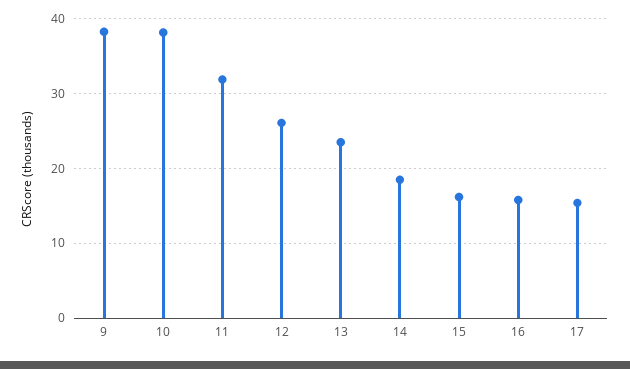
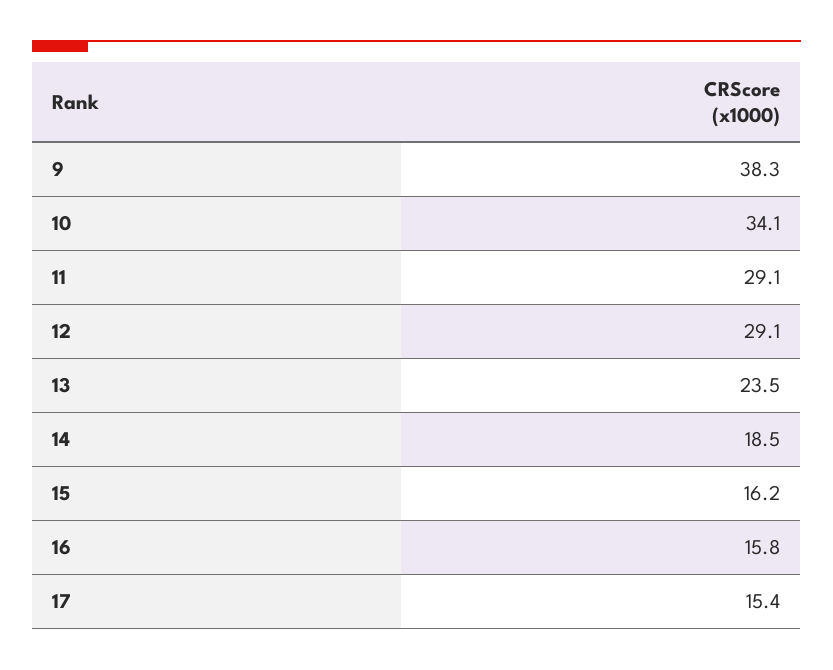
10: 38 -> 34.1
11: 32 -> 29.1
12: 26 -> 29.1

